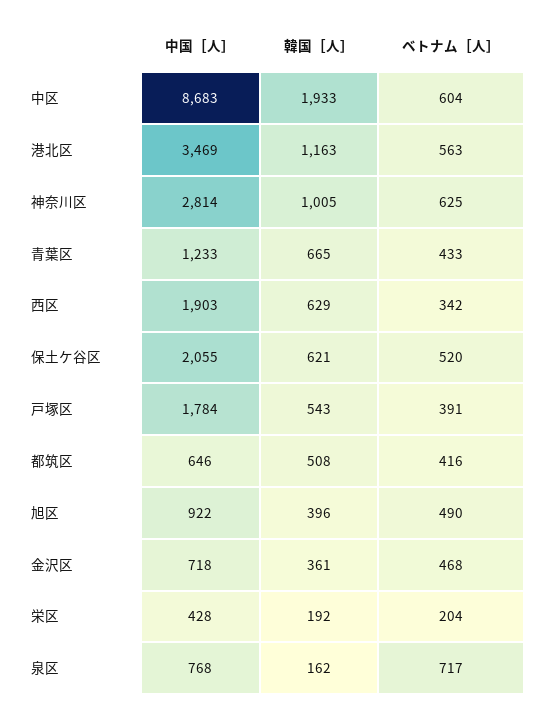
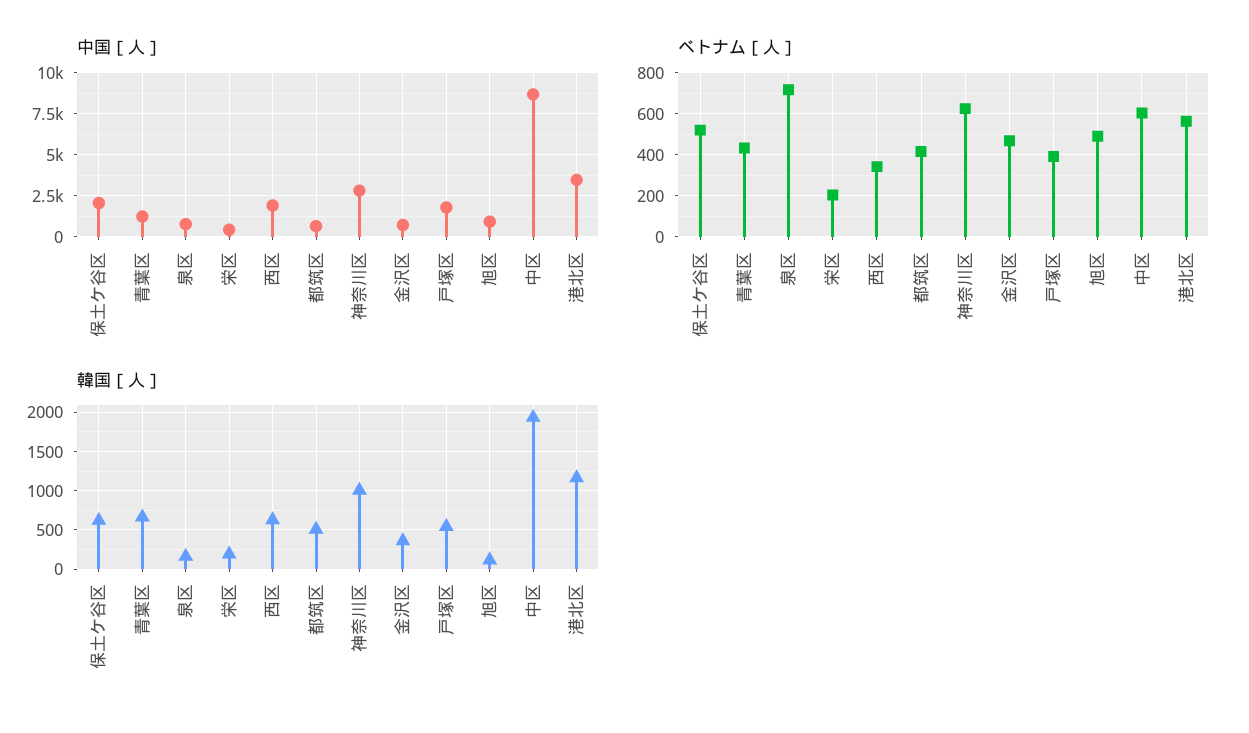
韓国［人］, 旭区: 396 -> 100

